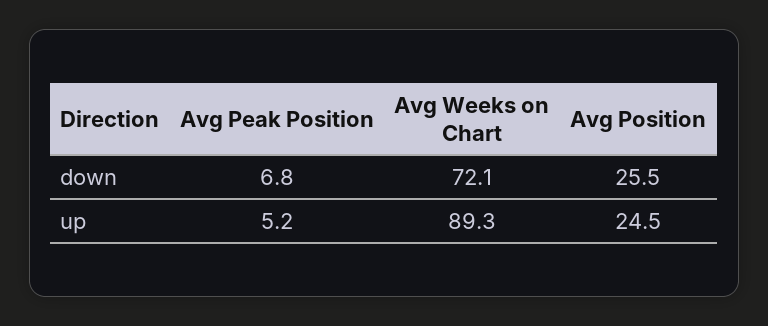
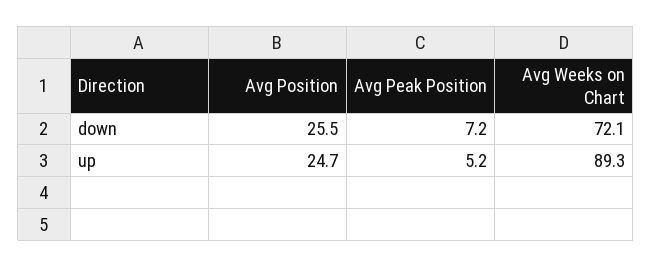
Avg Peak Position, down: 6.8 -> 7.2
Avg Position, up: 24.5 -> 24.7

